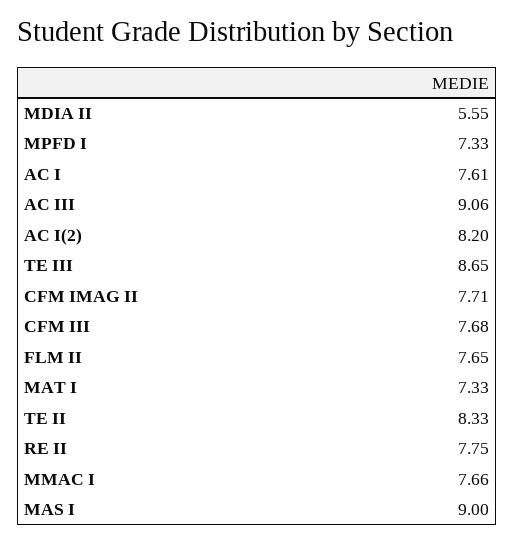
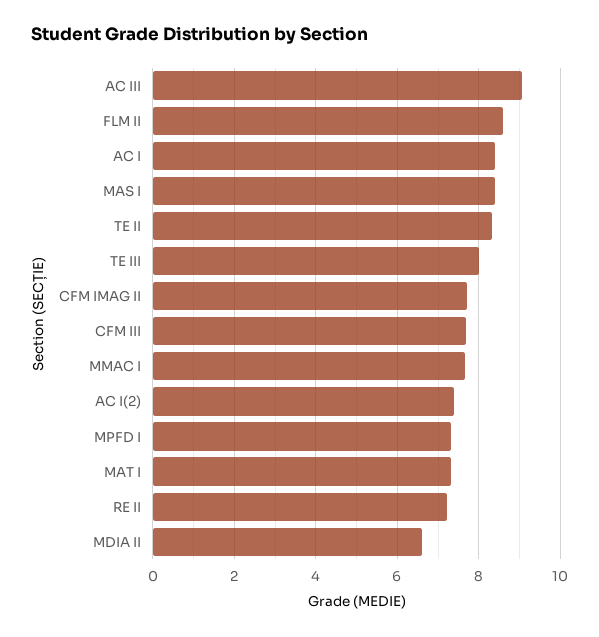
MDIA II: 5.55 -> 6.6
AC I: 7.61 -> 8.4
AC I(2): 8.2 -> 7.4
TE III: 8.65 -> 8
FLM II: 7.65 -> 8.6
RE II: 7.75 -> 7.2
MAS I: 9 -> 8.4

